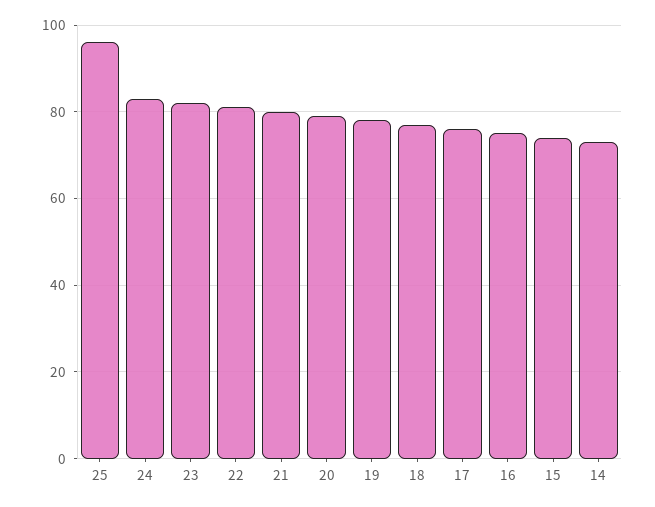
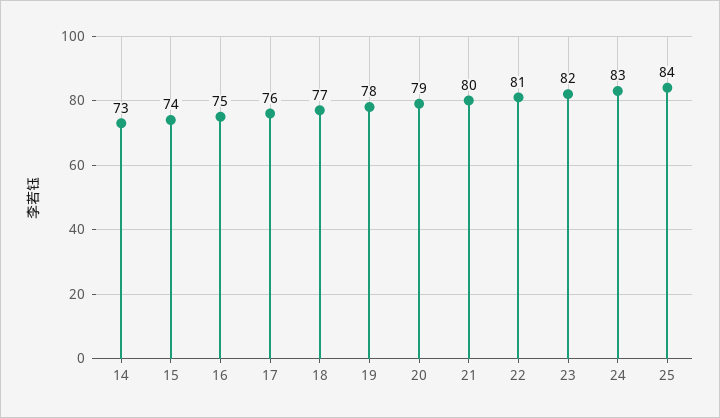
25: 95 -> 84

